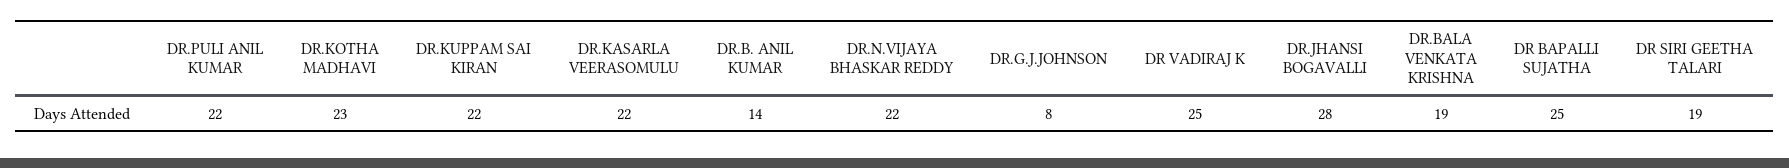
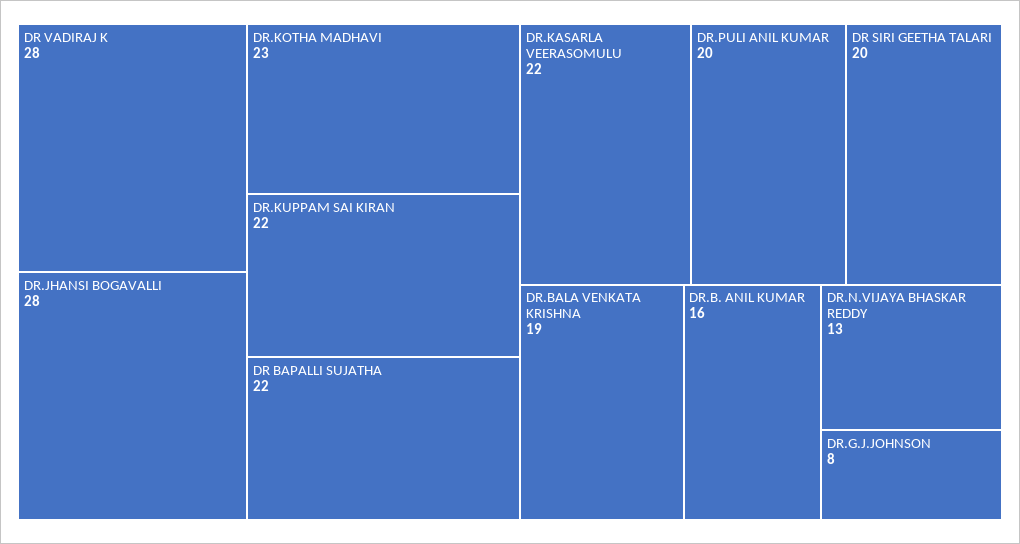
DR.PULI ANIL KUMAR: 22 -> 20
DR.B. ANIL KUMAR: 14 -> 16
DR.N.VIJAYA BHASKAR REDDY: 22 -> 13
DR VADIRAJ K: 25 -> 28
DR BAPALLI SUJATHA: 25 -> 22
DR SIRI GEETHA TALARI: 19 -> 20

